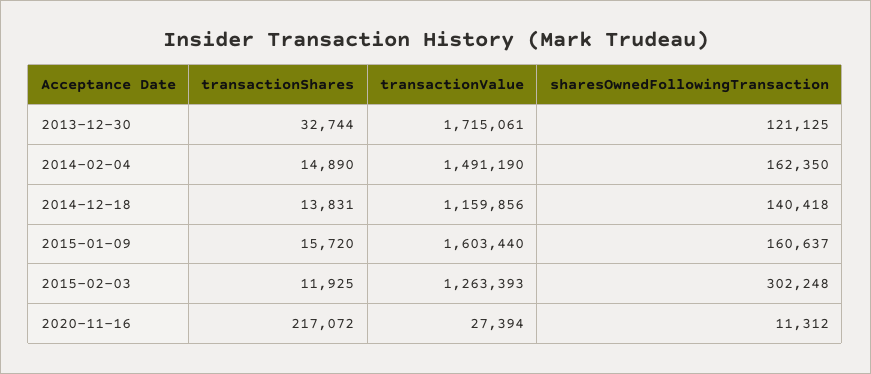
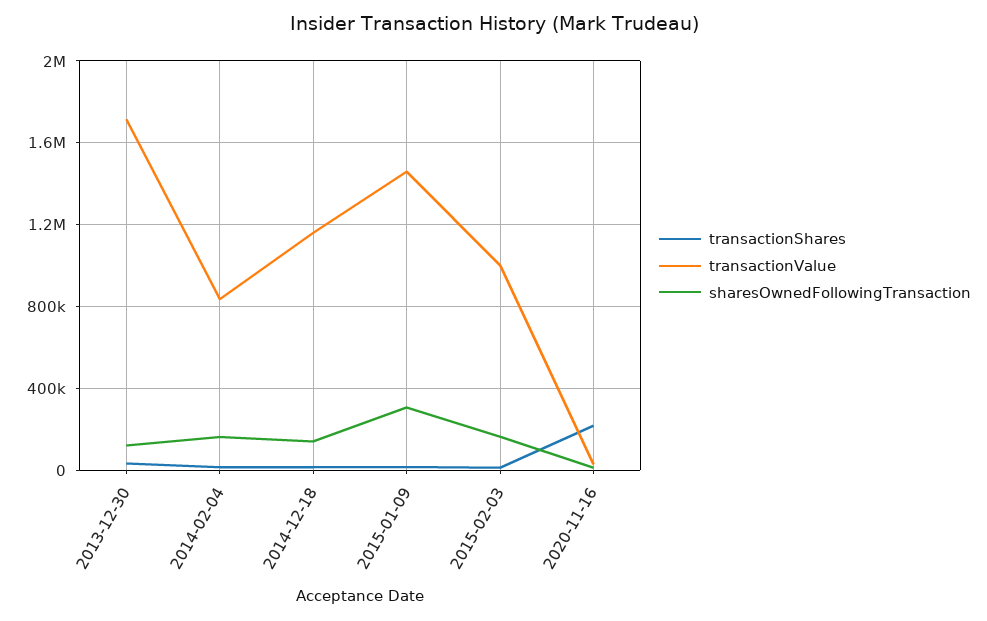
transactionValue, 2014-02-04: 1491190 -> 850000
transactionValue, 2015-01-09: 1603440 -> 1450000
sharesOwnedFollowingTransaction, 2015-01-09: 160637 -> 300000
transactionValue, 2015-02-03: 1263393 -> 1000000
sharesOwnedFollowingTransaction, 2015-02-03: 302248 -> 150000

